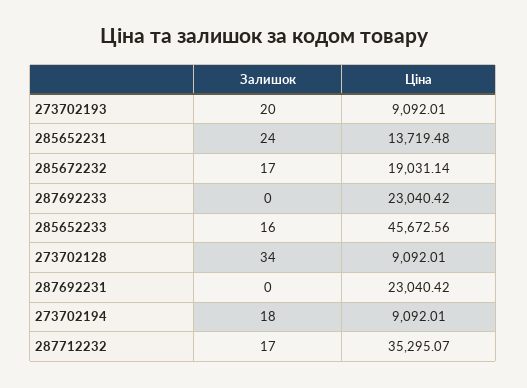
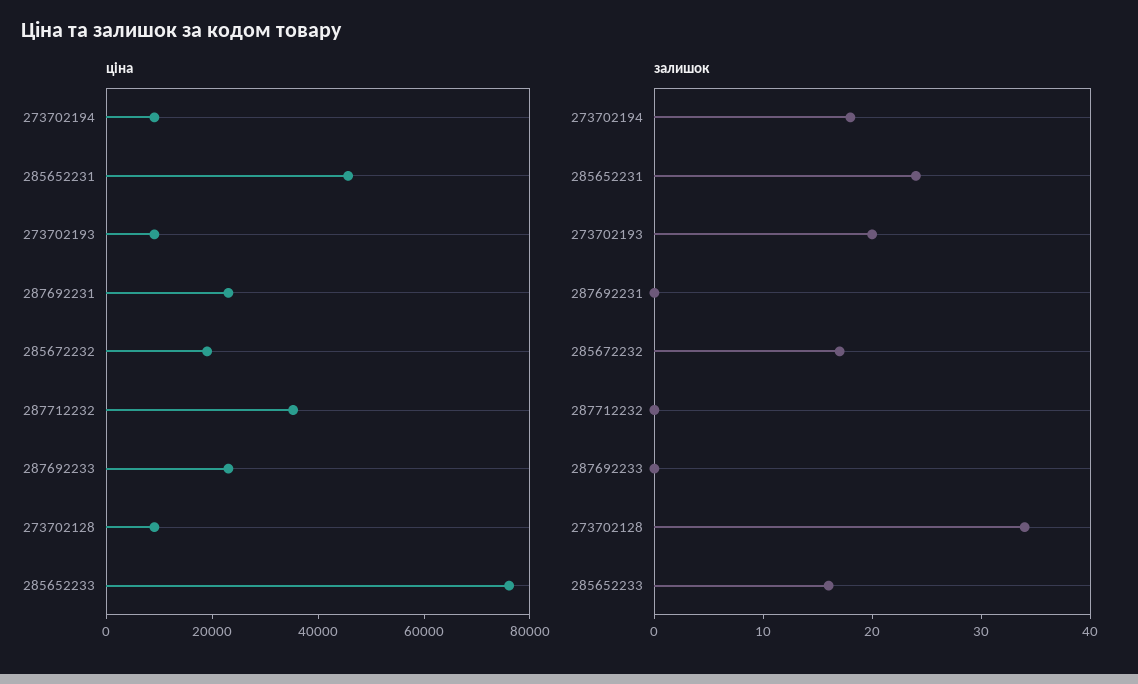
Ціна, 285652231: 13719.48 -> 45000
Ціна, 285652233: 45672.56 -> 75000
Залишок, 287712232: 17 -> 0

